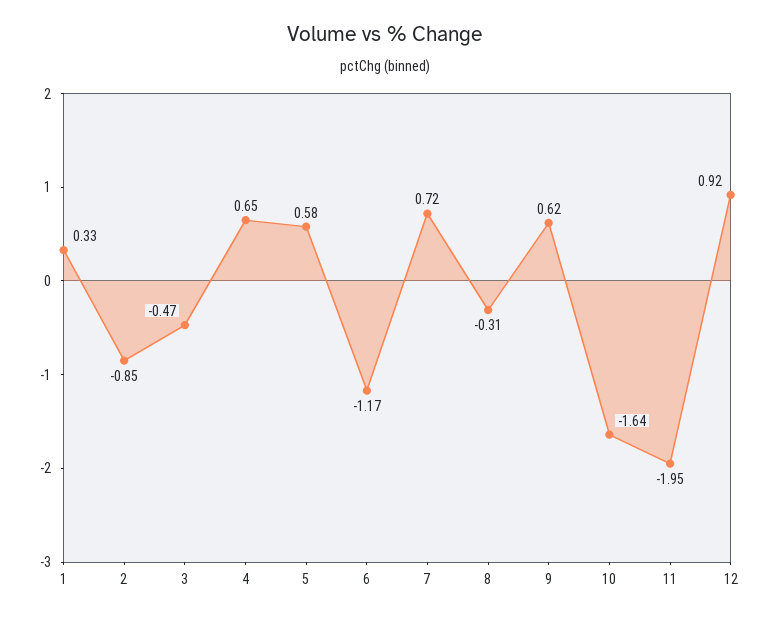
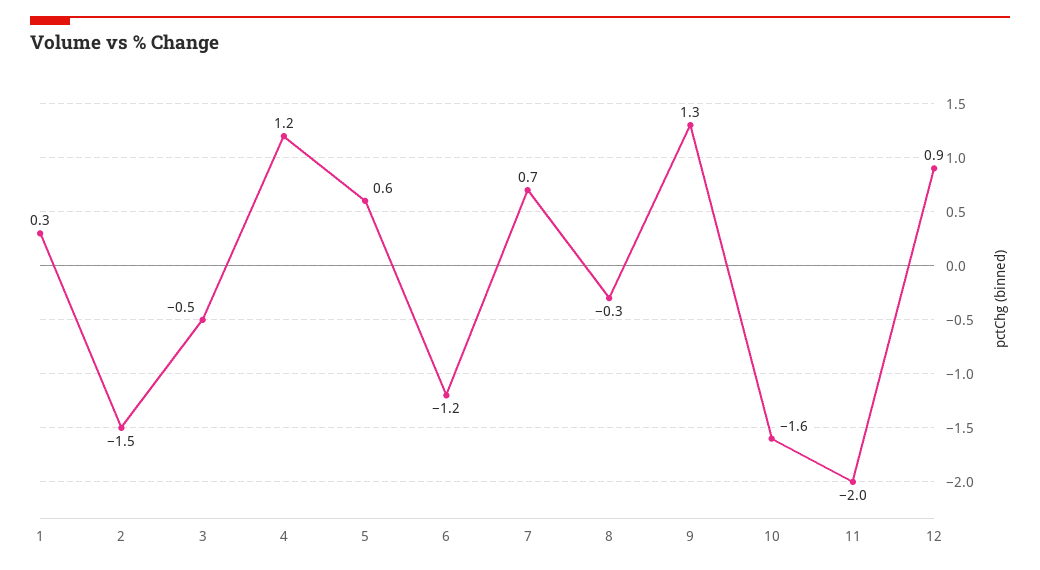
2: -0.85 -> -1.5
4: 0.65 -> 1.2
9: 0.62 -> 1.3

